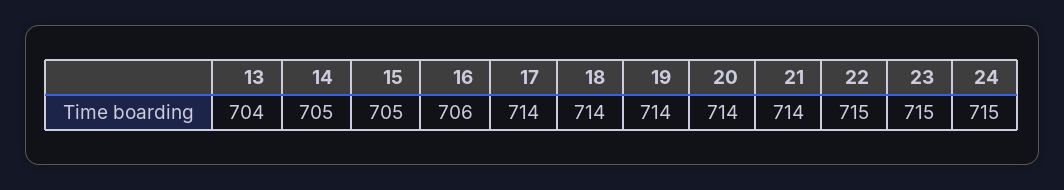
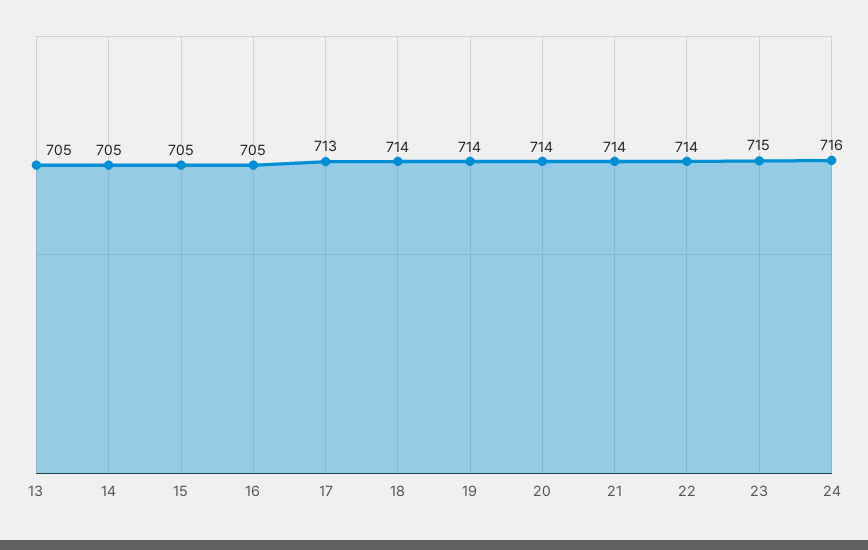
13: 704 -> 705
16: 706 -> 705
17: 714 -> 713
22: 715 -> 714
24: 715 -> 716

